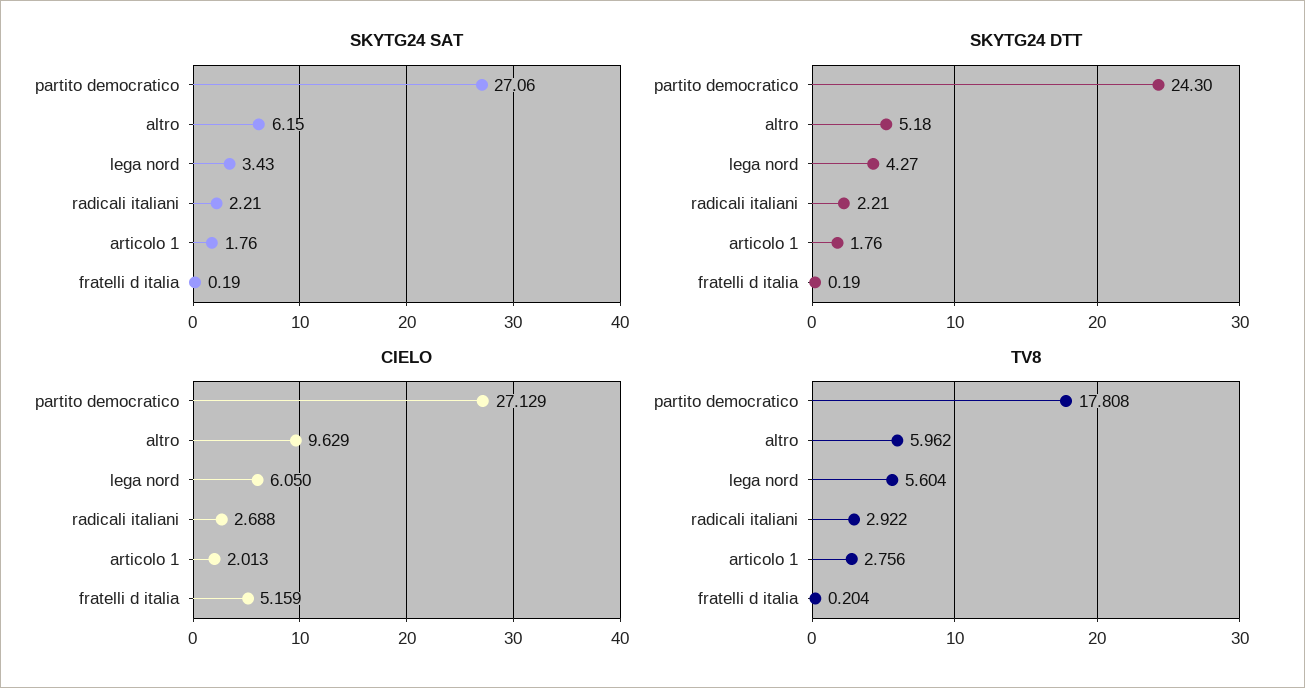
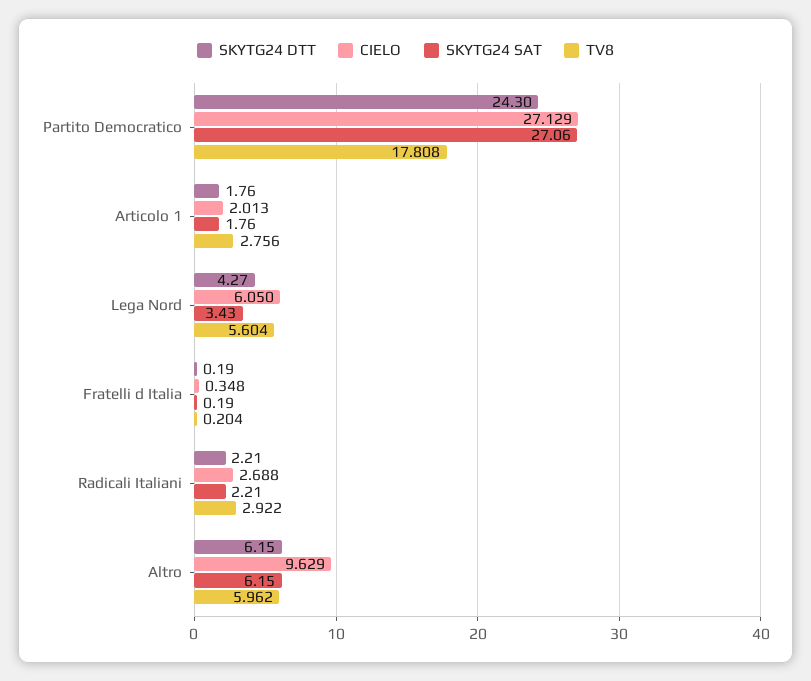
SKYTG24 DTT, altro: 5.18 -> 6.15
CIELO, fratelli d italia: 5.159 -> 0.348

